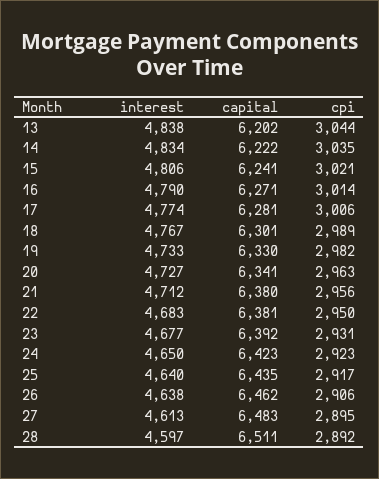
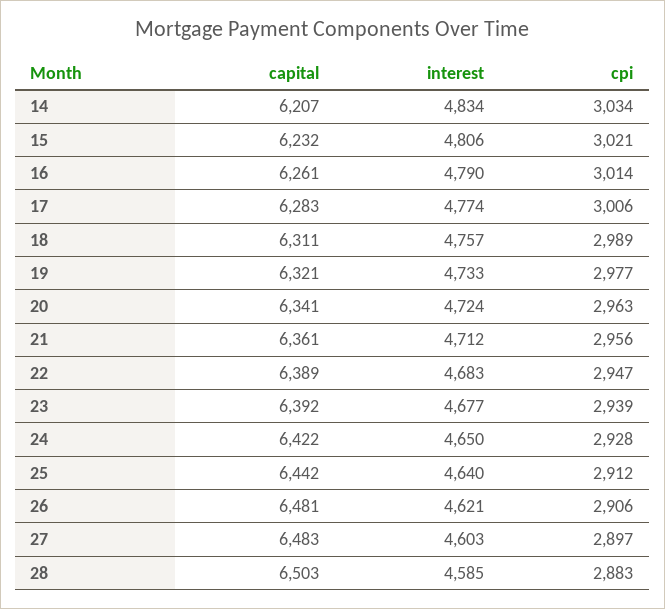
interest, 13: 4838 -> none
capital, 13: 6202 -> none
cpi, 13: 3044 -> none
capital, 14: 6222 -> 6207
cpi, 14: 3035 -> 3034
capital, 15: 6241 -> 6232
capital, 16: 6271 -> 6261
capital, 17: 6281 -> 6283
interest, 18: 4767 -> 4757
capital, 18: 6301 -> 6311
capital, 19: 6330 -> 6321
cpi, 19: 2982 -> 2977
interest, 20: 4727 -> 4724
capital, 21: 6380 -> 6361
capital, 22: 6381 -> 6389
cpi, 22: 2950 -> 2947
cpi, 23: 2931 -> 2939
capital, 24: 6423 -> 6422
cpi, 24: 2923 -> 2928
capital, 25: 6435 -> 6442
cpi, 25: 2917 -> 2912
interest, 26: 4638 -> 4621
capital, 26: 6462 -> 6481
interest, 27: 4613 -> 4603
cpi, 27: 2895 -> 2897
interest, 28: 4597 -> 4585
capital, 28: 6511 -> 6503
cpi, 28: 2892 -> 2883

